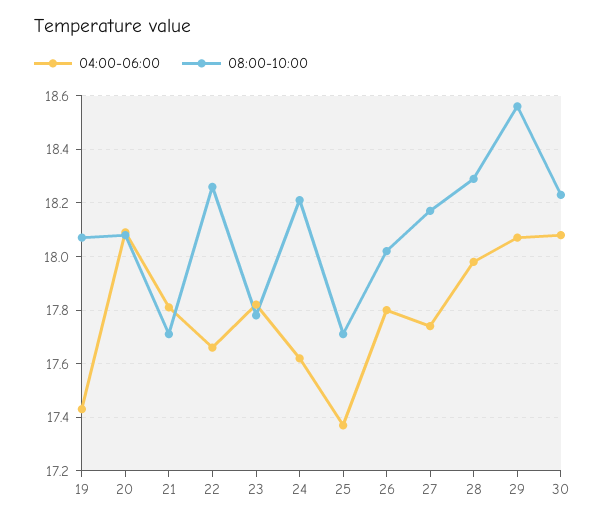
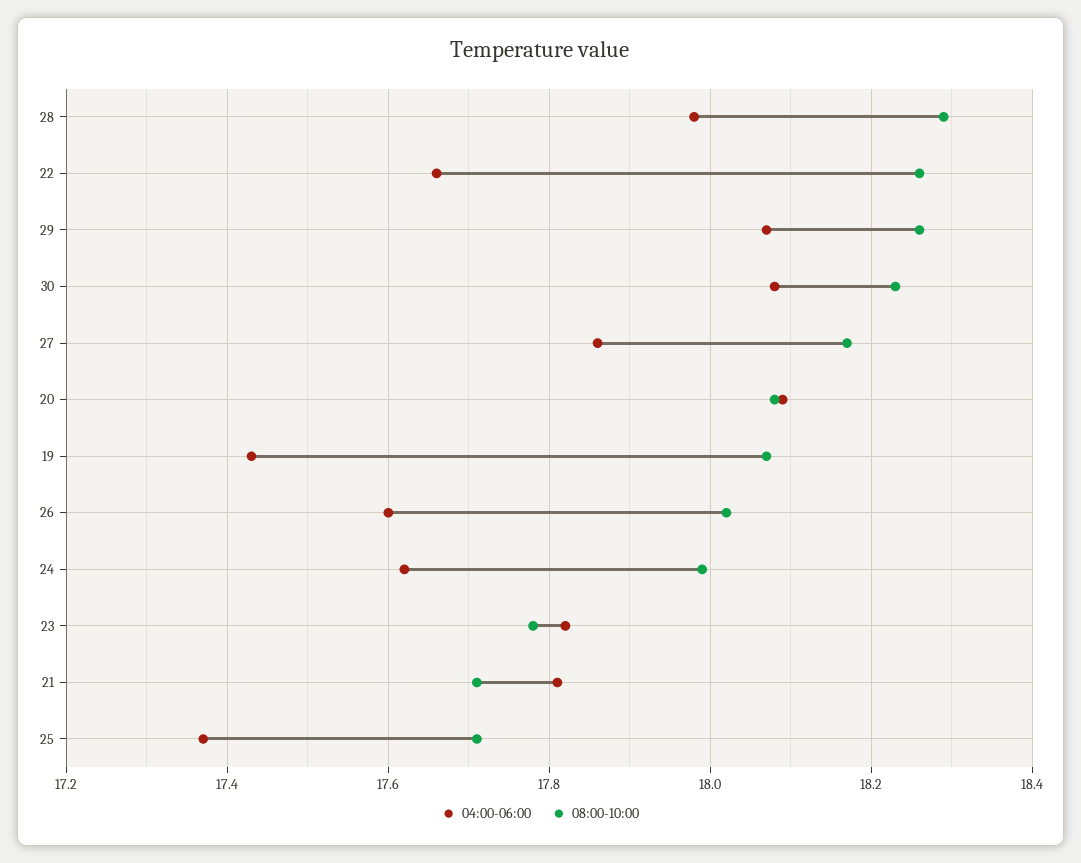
08:00-10:00, 24: 18.2 -> 18
04:00-06:00, 26: 17.8 -> 17.6
04:00-06:00, 27: 17.75 -> 17.85
08:00-10:00, 29: 18.55 -> 18.25

